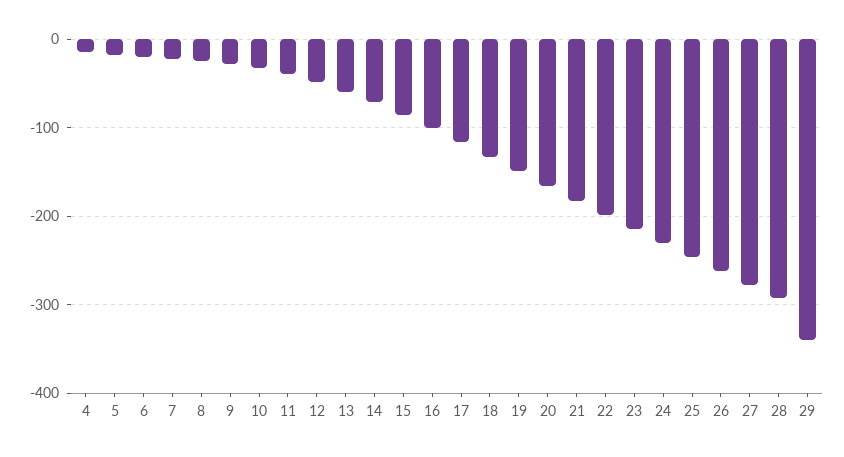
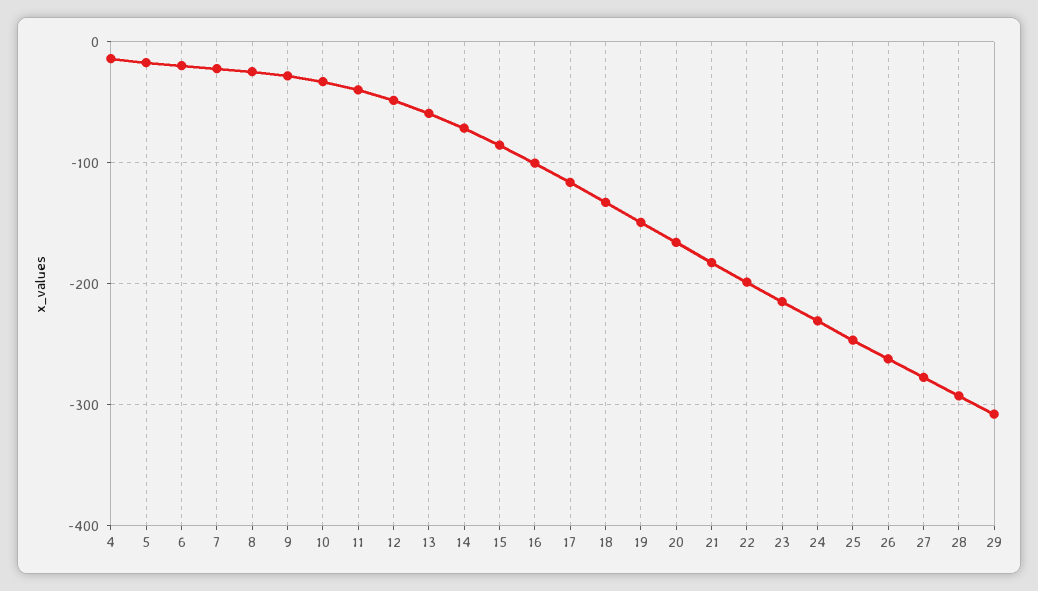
29: -340 -> -310

